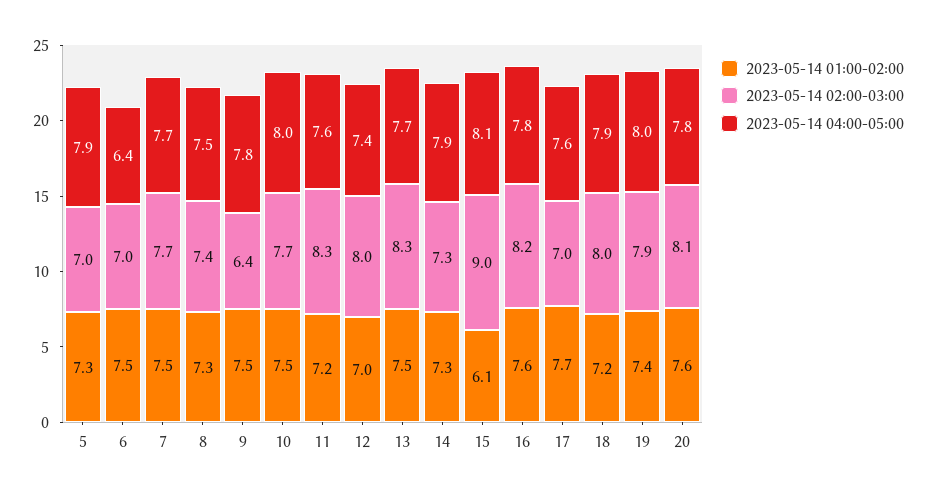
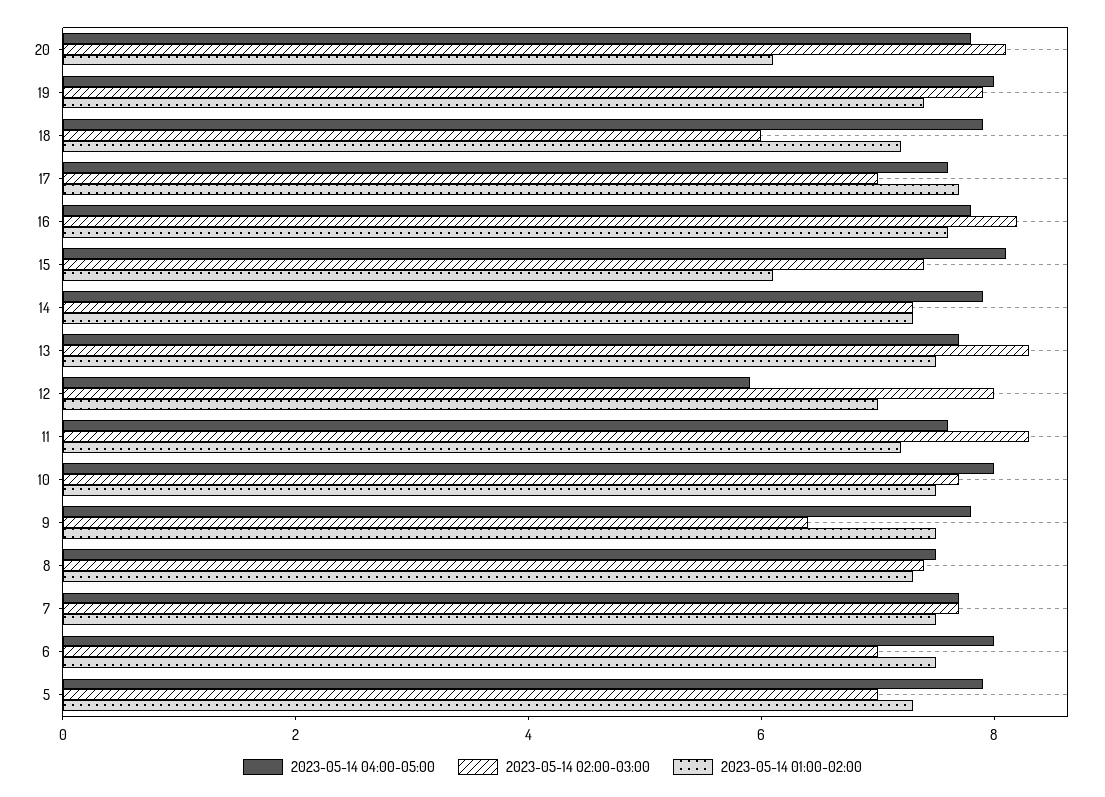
2023-05-14 04:00-05:00, 6: 6.4 -> 8
2023-05-14 04:00-05:00, 12: 7.4 -> 6
2023-05-14 02:00-03:00, 15: 9 -> 7.5
2023-05-14 02:00-03:00, 18: 8 -> 6
2023-05-14 01:00-02:00, 20: 7.6 -> 6

